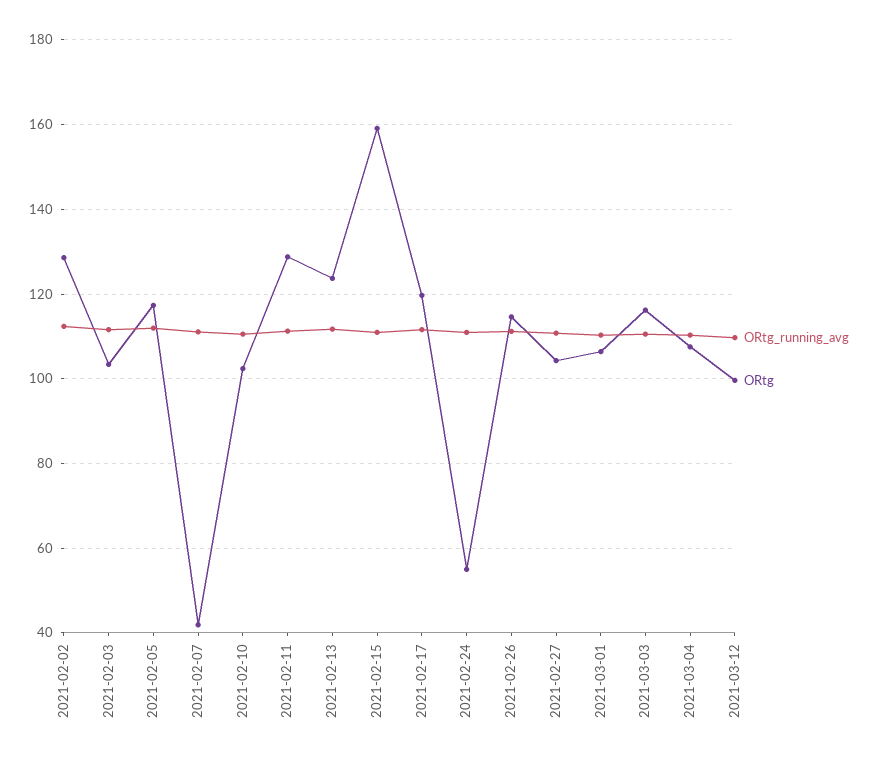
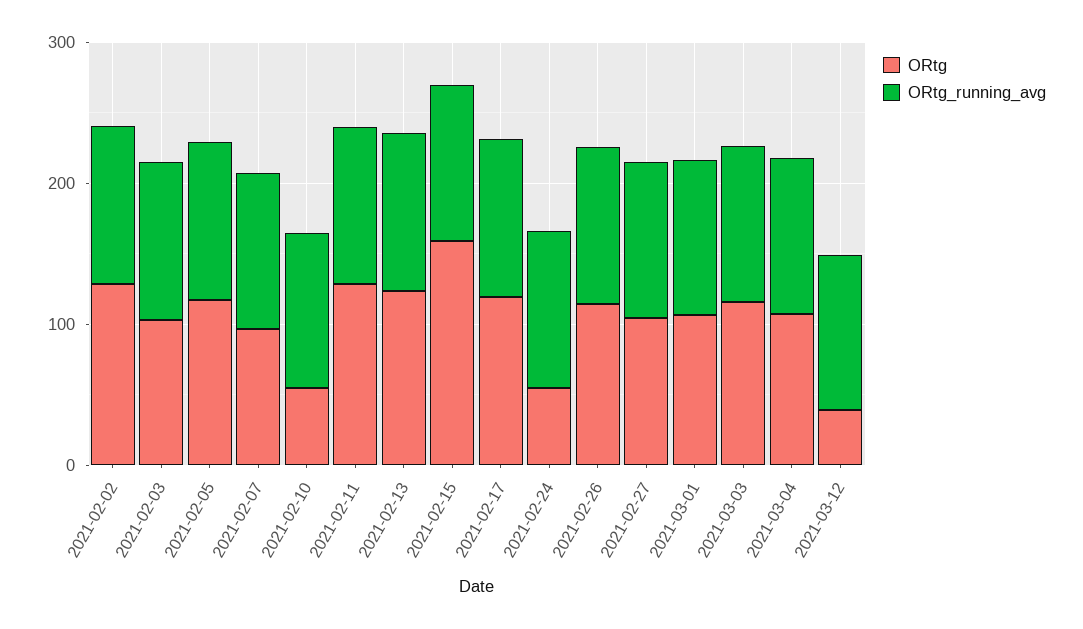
ORtg, 2021-02-07: 42 -> 100
ORtg, 2021-02-10: 102 -> 60
ORtg, 2021-03-12: 100 -> 40

